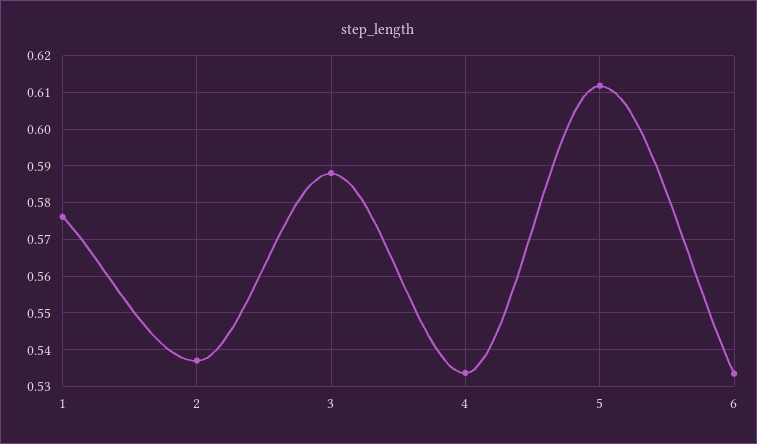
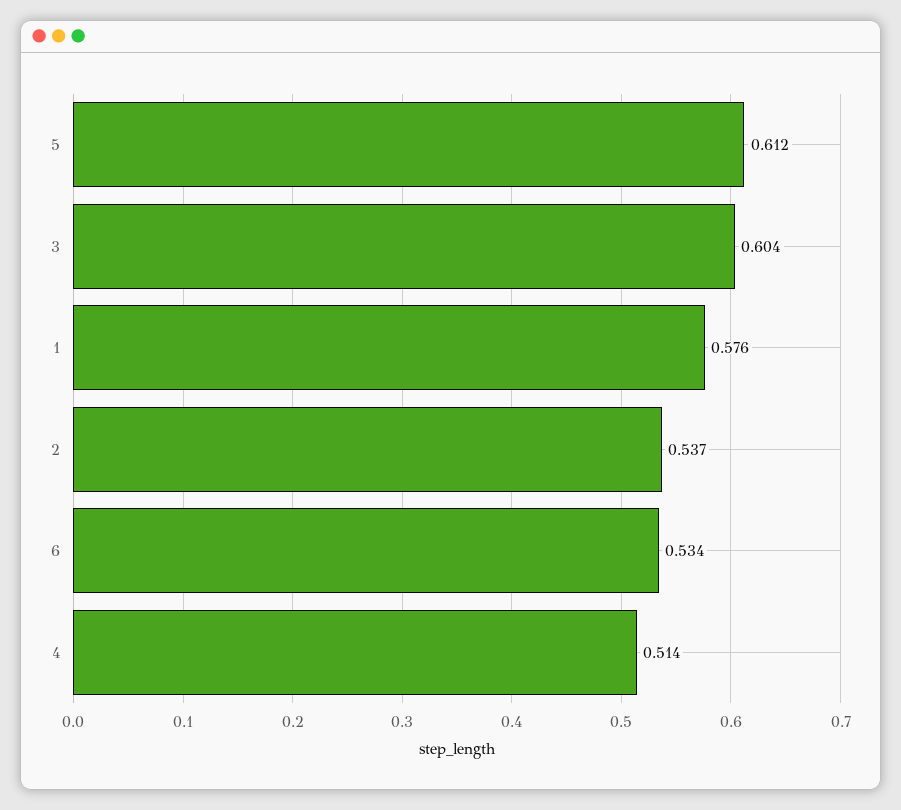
3: 0.588 -> 0.604
4: 0.534 -> 0.514

